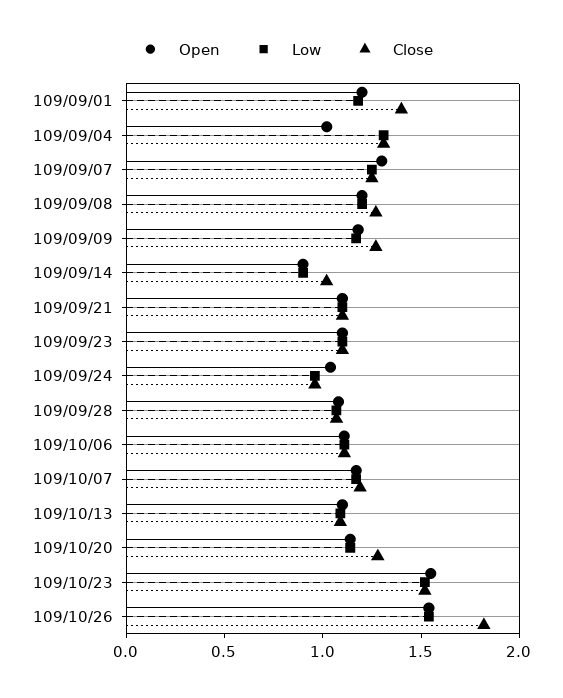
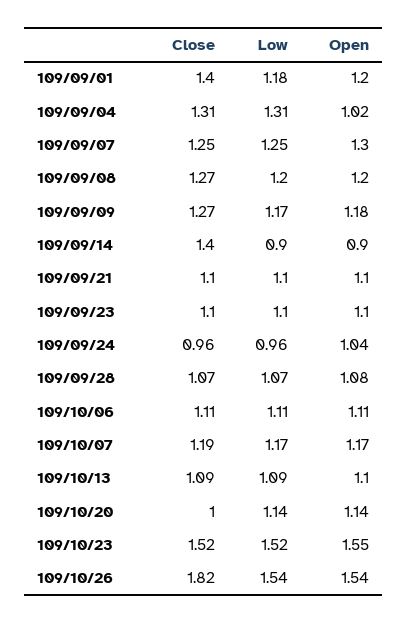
Close, 109/09/14: 1 -> 1.4
Close, 109/10/20: 1.3 -> 1

